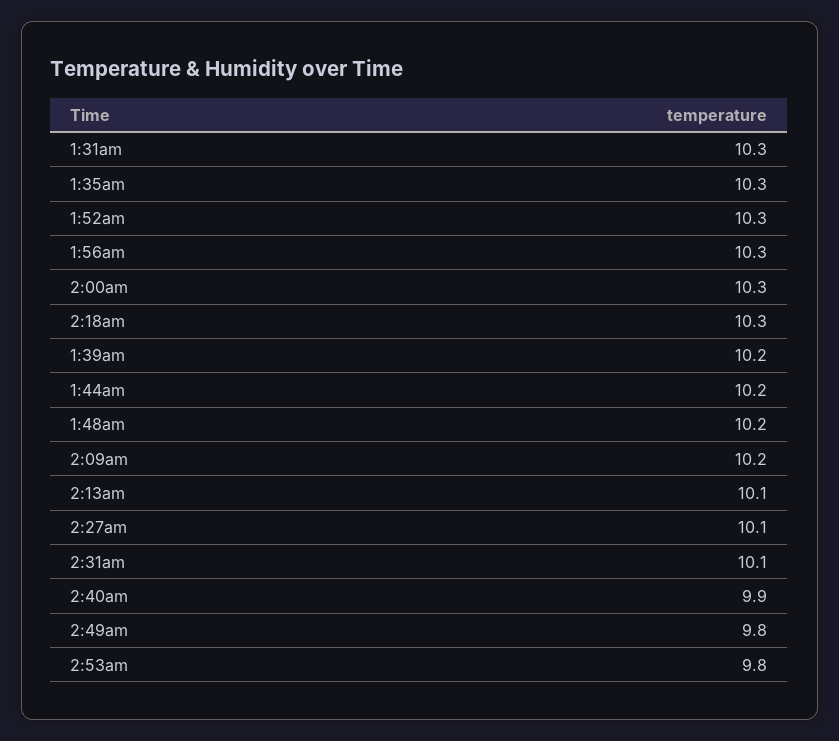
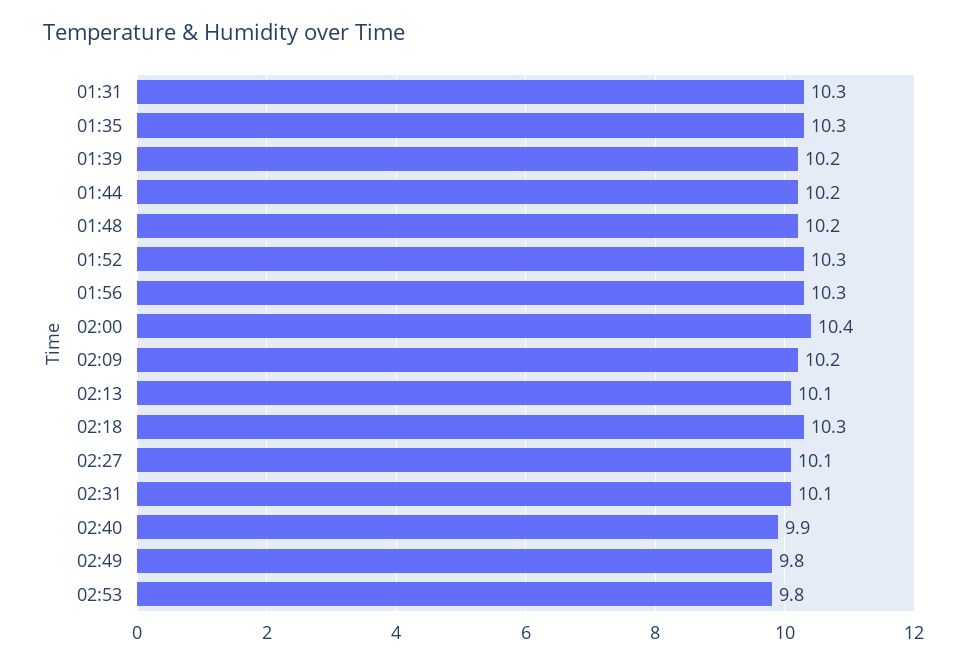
2:00am: 10.3 -> 10.4

